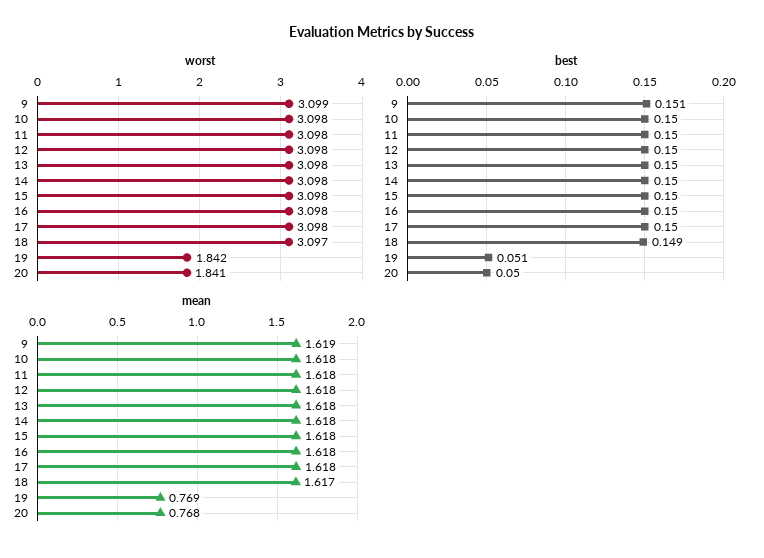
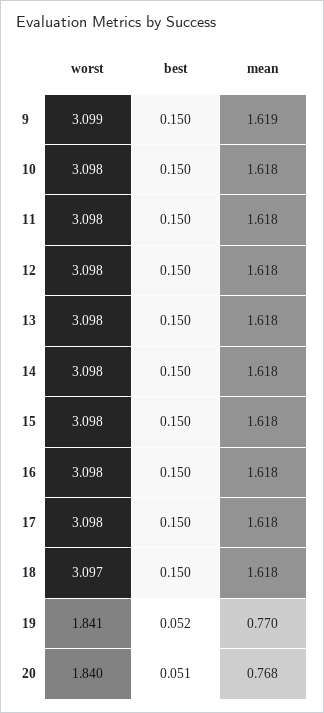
worst, 19: 1.842 -> 1.841
worst, 20: 1.841 -> 1.84
best, 9: 0.151 -> 0.15
best, 18: 0.149 -> 0.15
best, 19: 0.051 -> 0.052
best, 20: 0.05 -> 0.051
mean, 18: 1.617 -> 1.618
mean, 19: 0.769 -> 0.77

